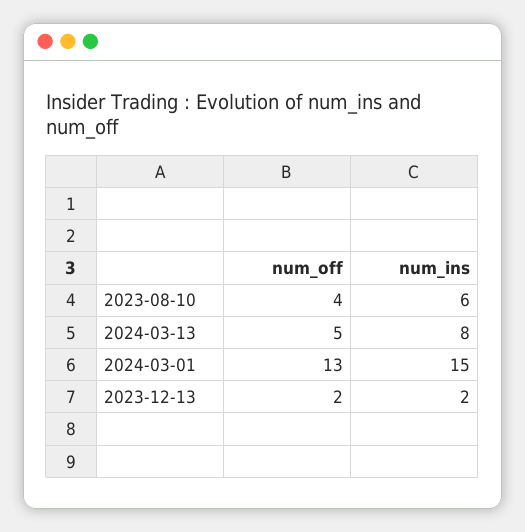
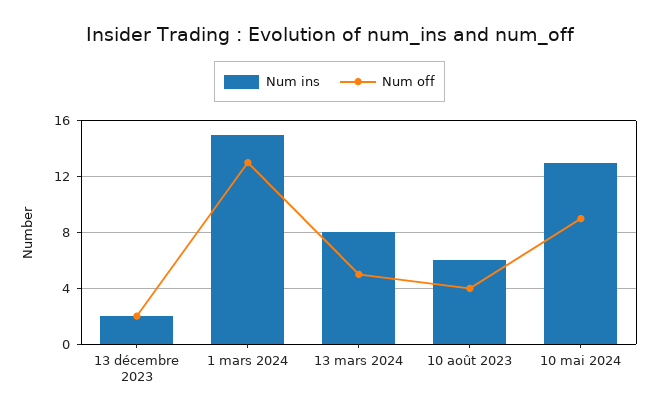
num_ins, 10 mai 2024: none -> 13
num_off, 10 mai 2024: none -> 9

